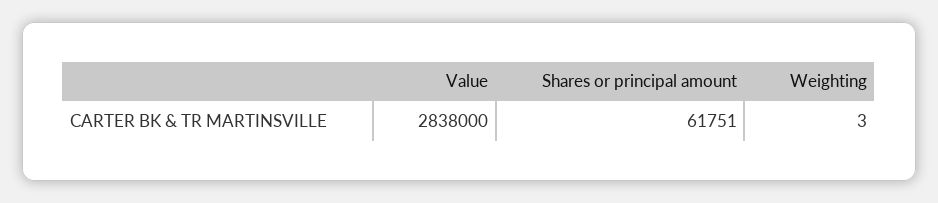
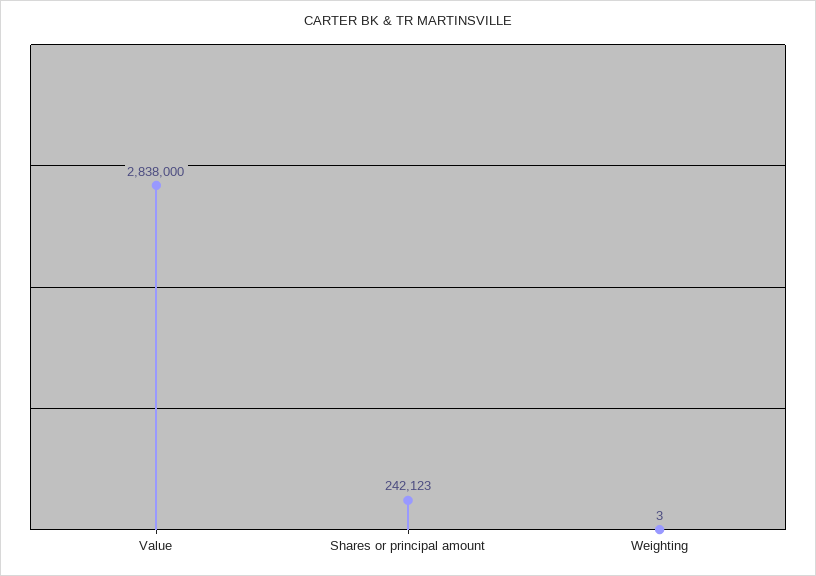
Shares or principal amount: 61751 -> 242123

